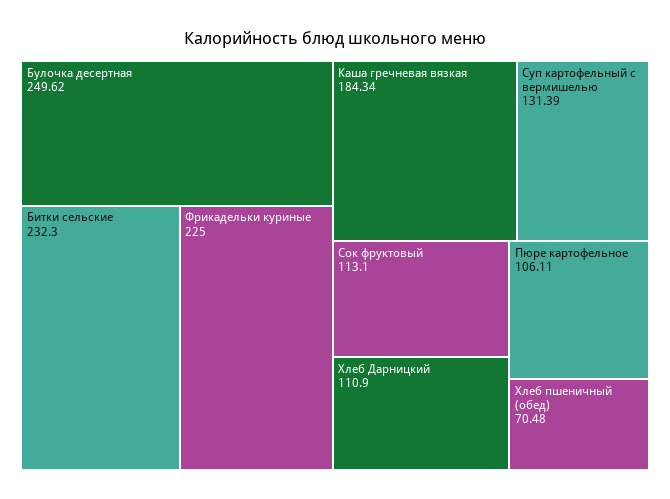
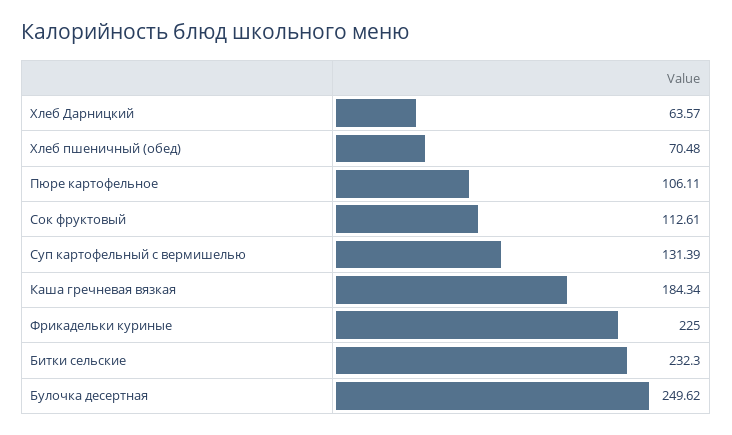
Сок фруктовый: 113.1 -> 112.61
Хлеб Дарницкий: 110.9 -> 63.57

